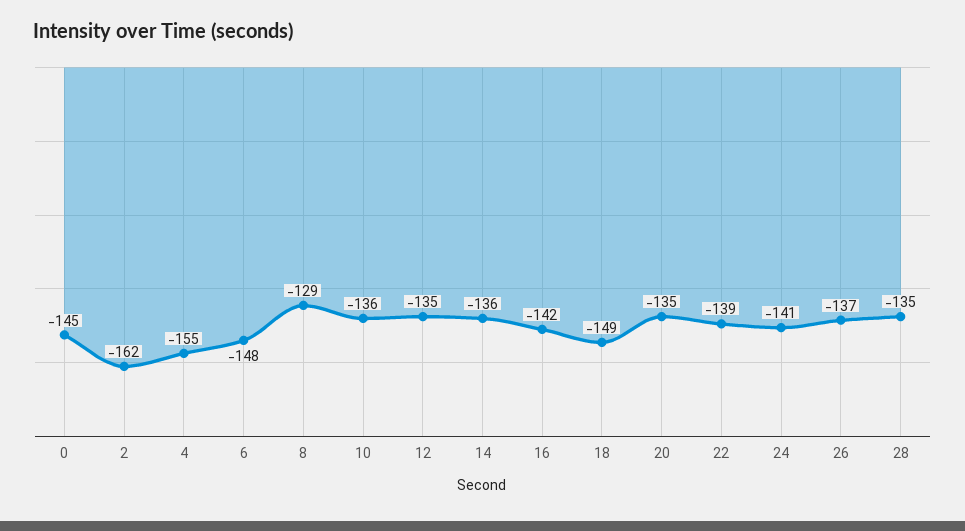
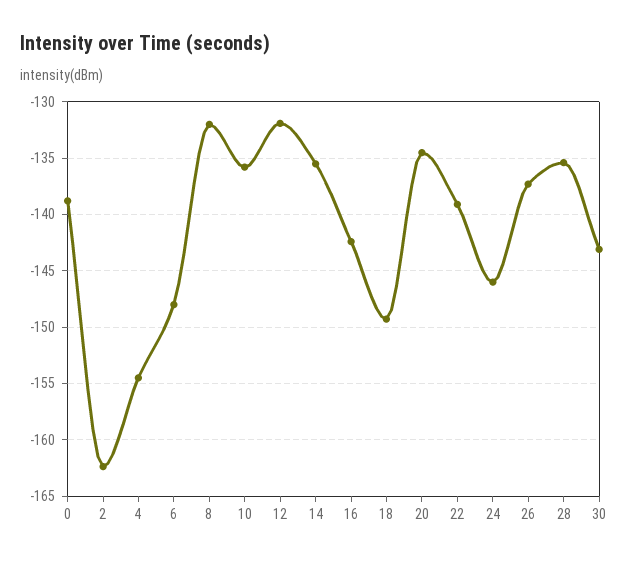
0: -145 -> -139
8: -129 -> -132
12: -135 -> -132
24: -141 -> -146
30: none -> -143

